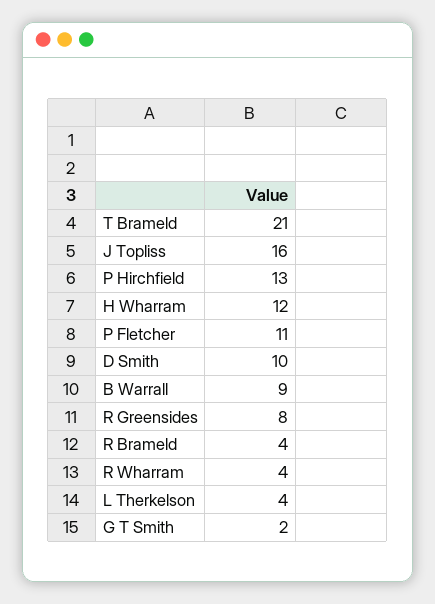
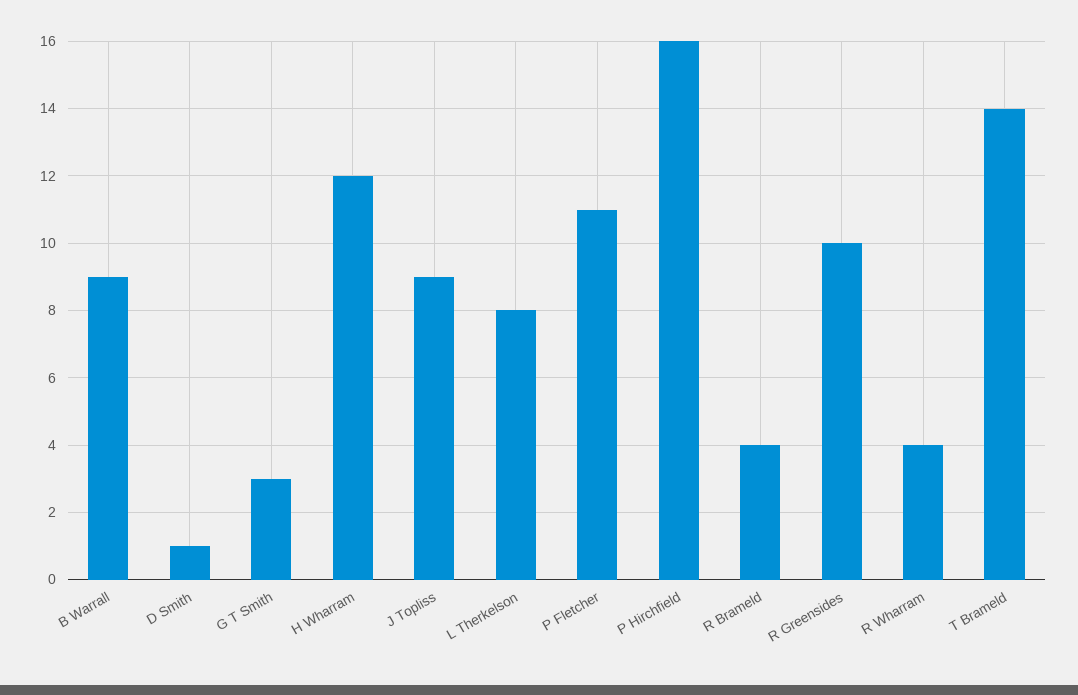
T Brameld: 21 -> 14
J Topliss: 16 -> 9
P Hirchfield: 13 -> 16
D Smith: 10 -> 1
R Greensides: 8 -> 10
L Therkelson: 4 -> 8
G T Smith: 2 -> 3

